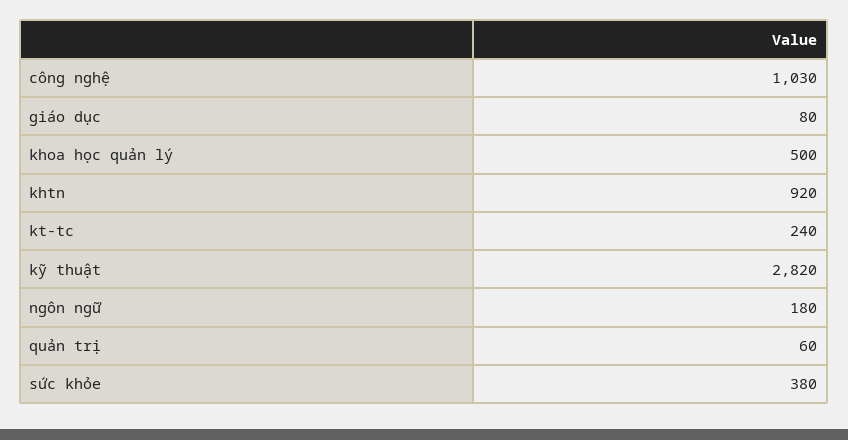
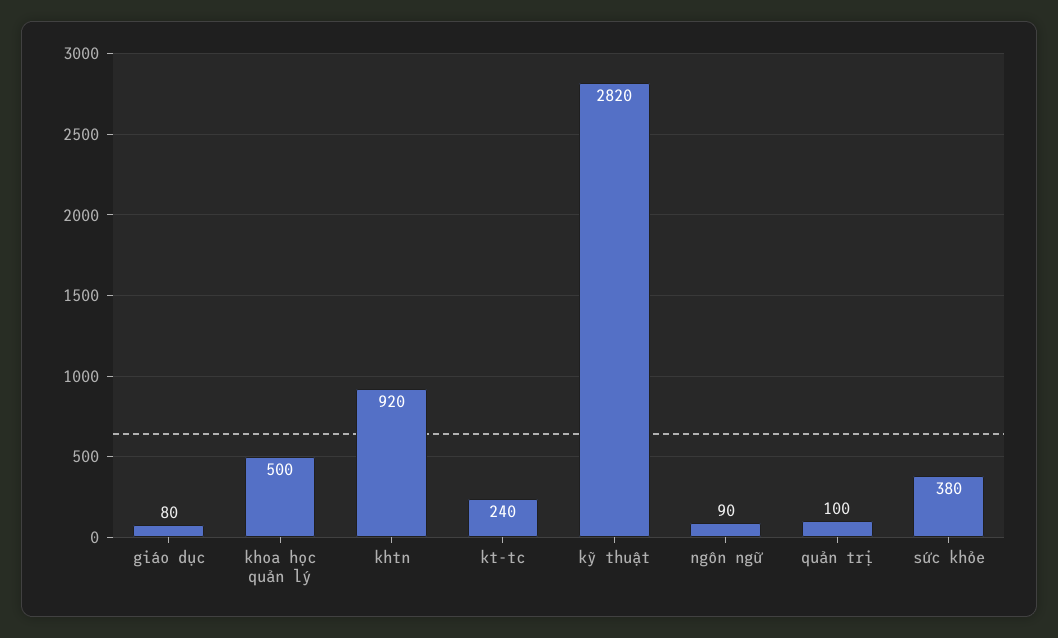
công nghệ: 1030 -> none
ngôn ngữ: 180 -> 90
quản trị: 60 -> 100

